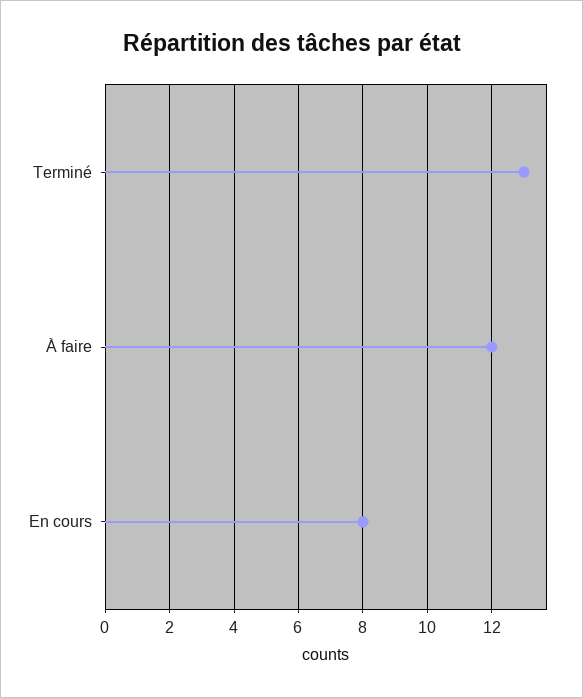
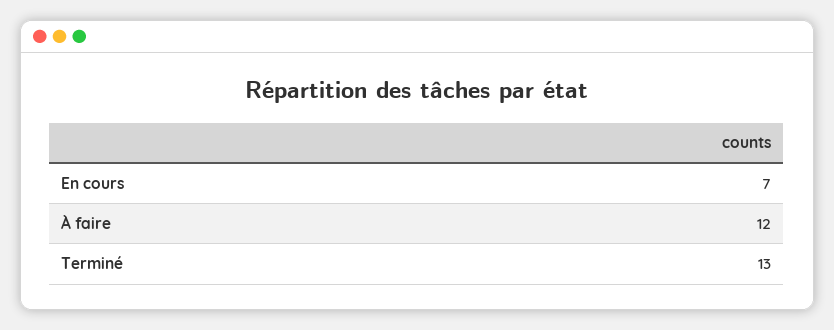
En cours: 8 -> 7

